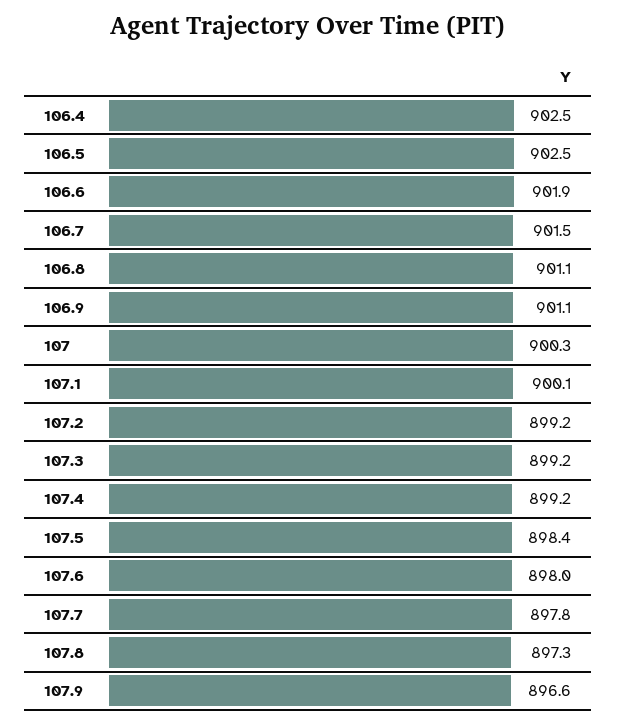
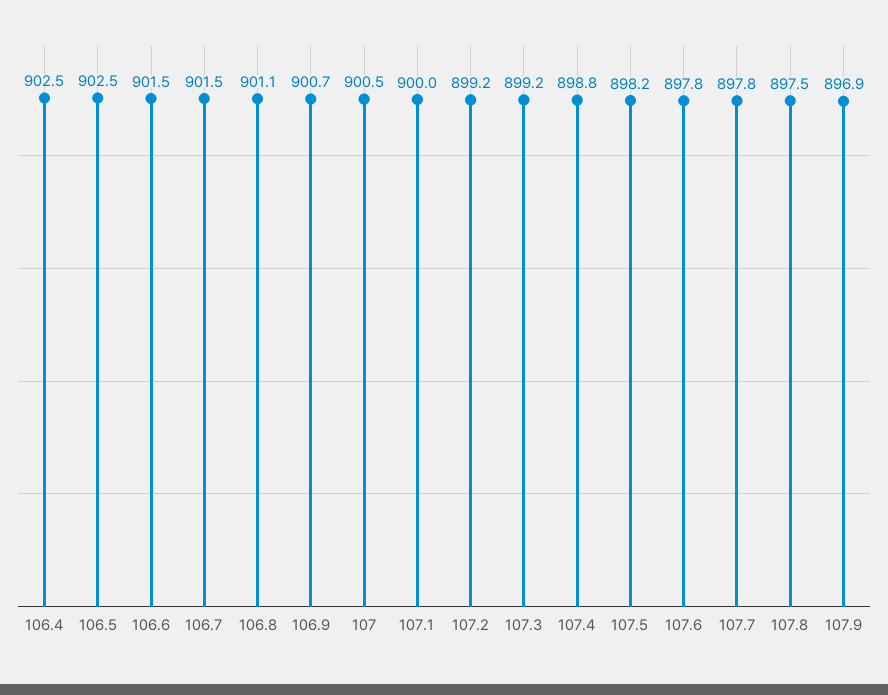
106.6: 901.9 -> 901.5
106.9: 901.1 -> 900.7
107: 900.3 -> 900.5
107.1: 900.1 -> 900
107.4: 899.2 -> 898.8
107.5: 898.4 -> 898.2
107.6: 898 -> 897.8
107.8: 897.3 -> 897.5
107.9: 896.6 -> 896.9

